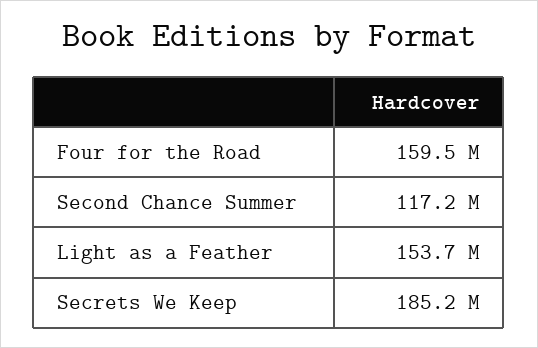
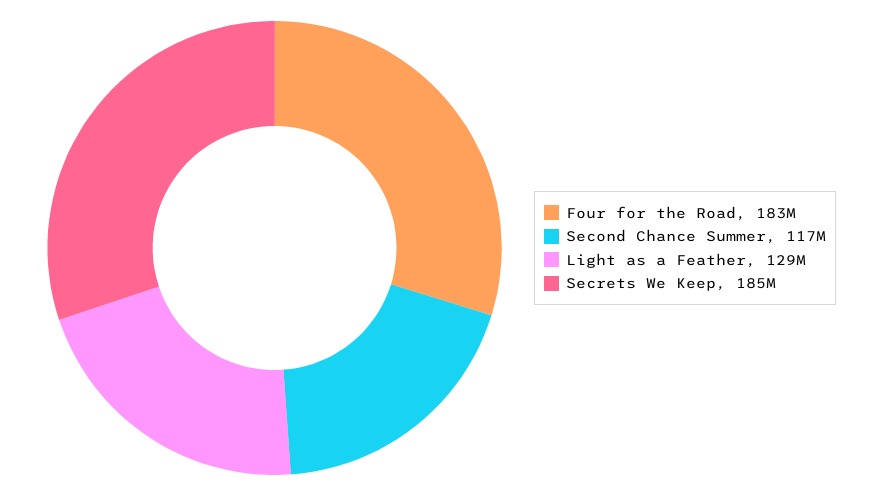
Four for the Road: 159500000 -> 183000000
Light as a Feather: 153700000 -> 129000000

